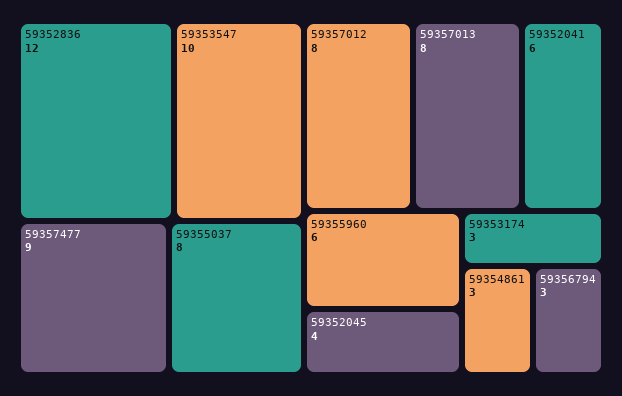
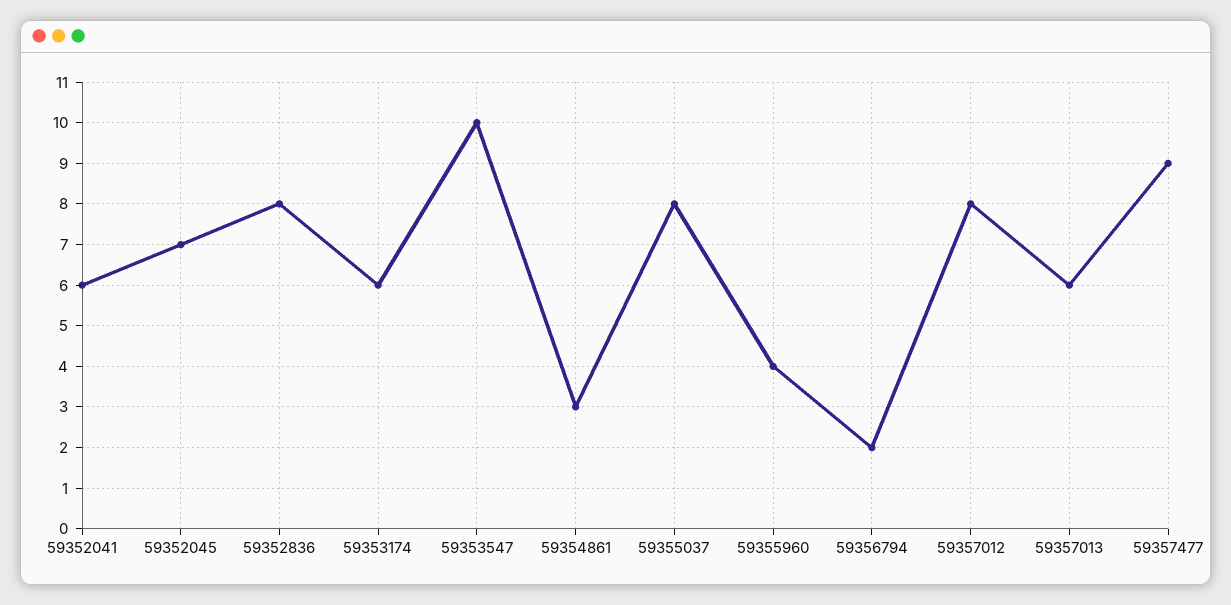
59352836: 12 -> 8
59357013: 8 -> 6
59355960: 6 -> 4
59352045: 4 -> 7
59353174: 3 -> 6
59356794: 3 -> 2

